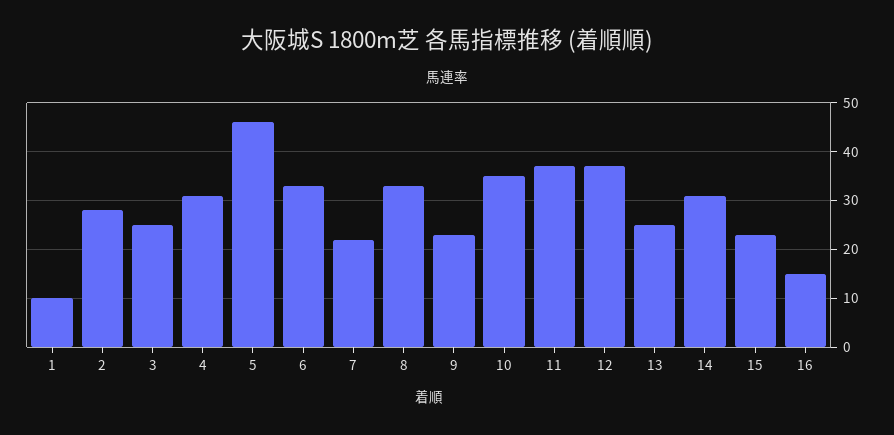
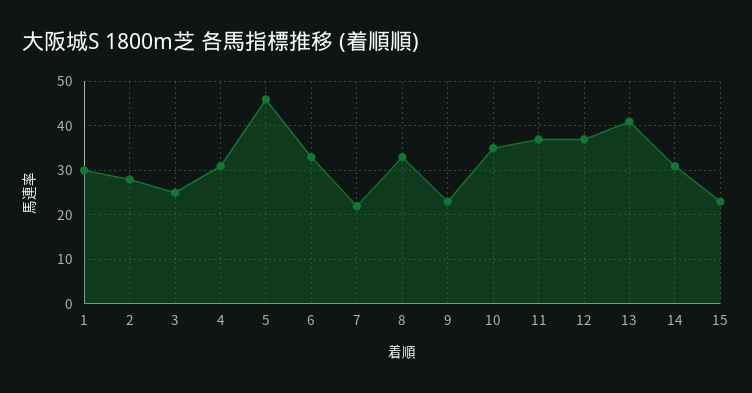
1: 10 -> 30
13: 25 -> 40
16: 15 -> none

